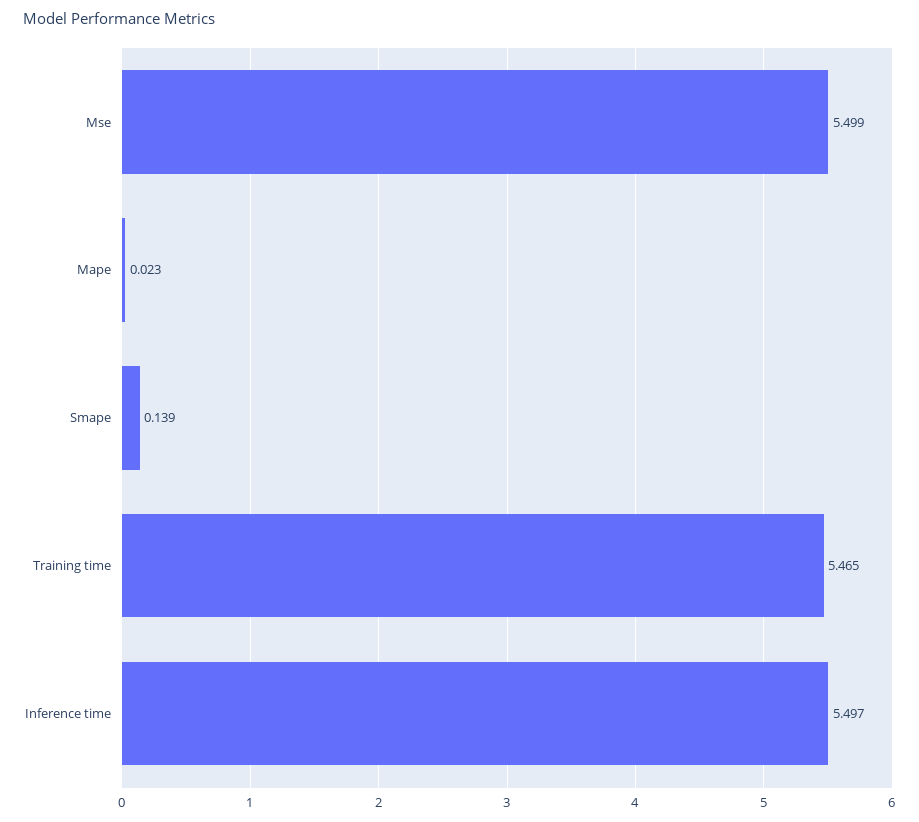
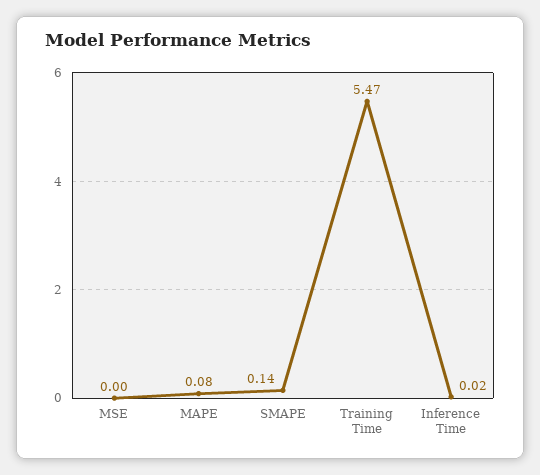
Mse: 5.499 -> 0
Mape: 0.023 -> 0.08
Inference time: 5.497 -> 0.02

